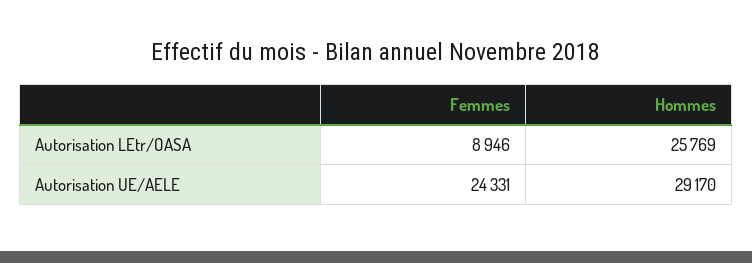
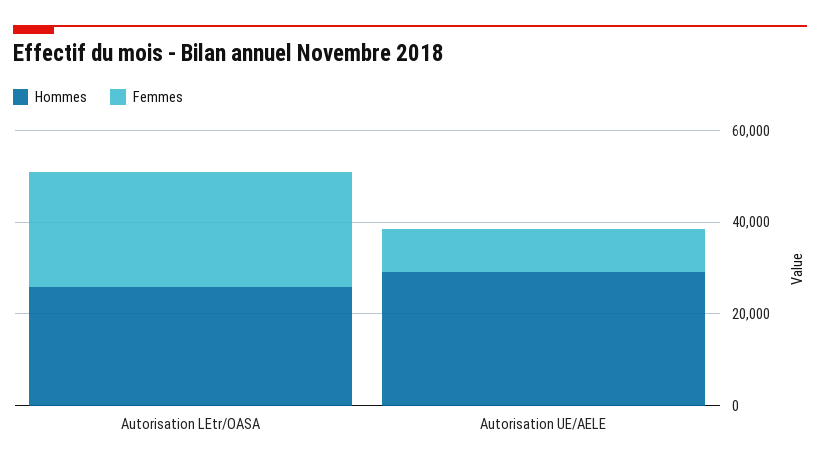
Femmes, Autorisation LEtr/OASA: 8946 -> 25000
Femmes, Autorisation UE/AELE: 24331 -> 10000

